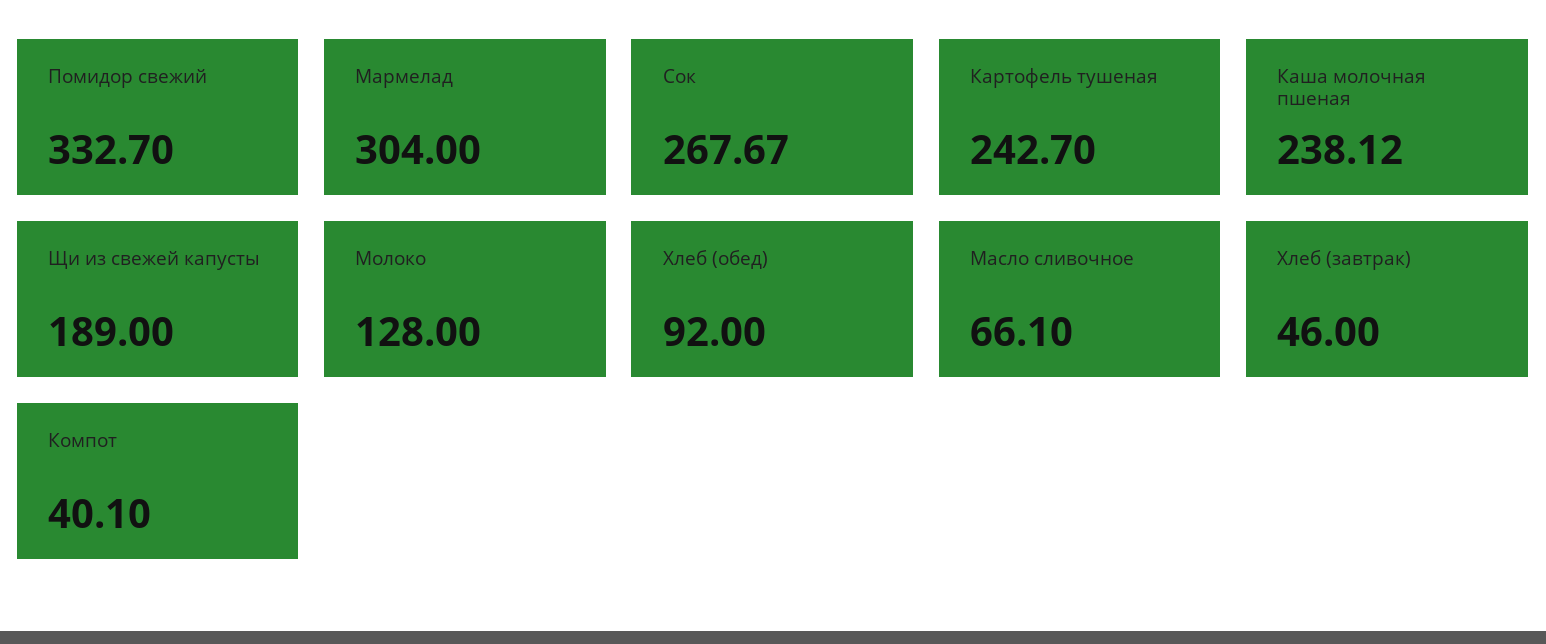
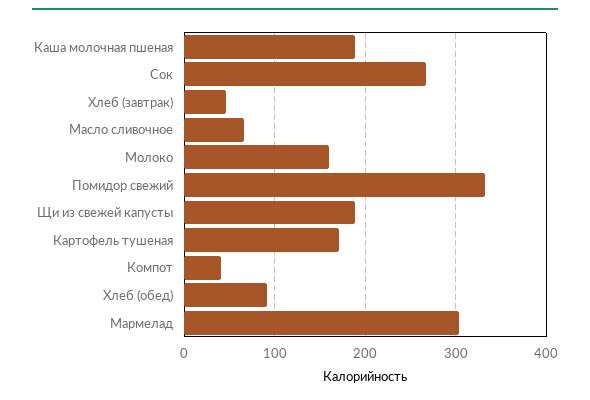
Картофель тушеная: 242.7 -> 170
Каша молочная пшеная: 238.12 -> 190
Молоко: 128 -> 160

